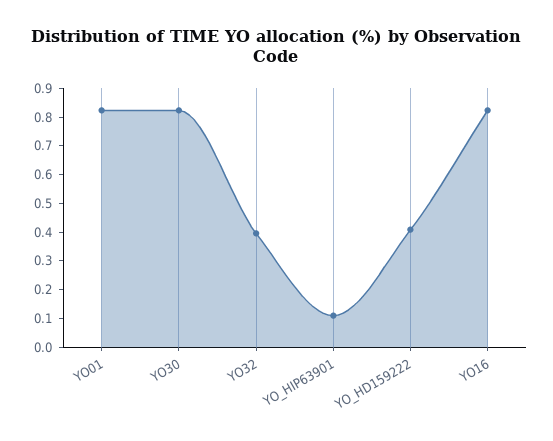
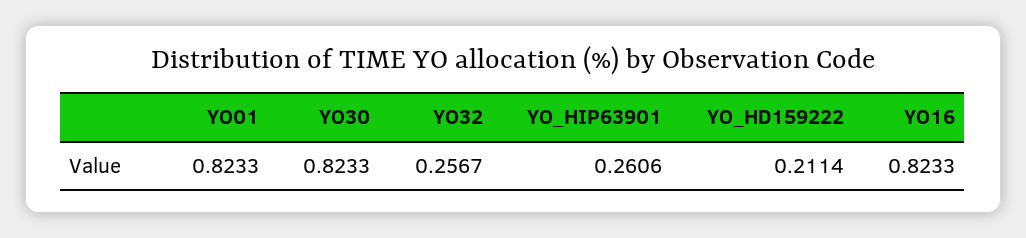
YO32: 0.4 -> 0.2567
YO_HIP63901: 0.1 -> 0.2606
YO_HD159222: 0.4 -> 0.2114

